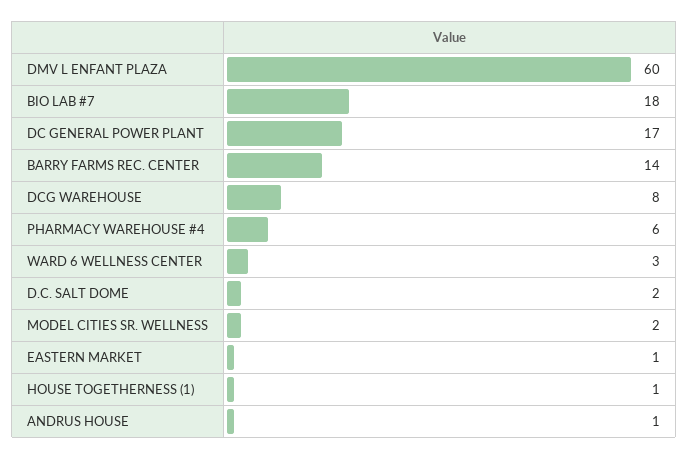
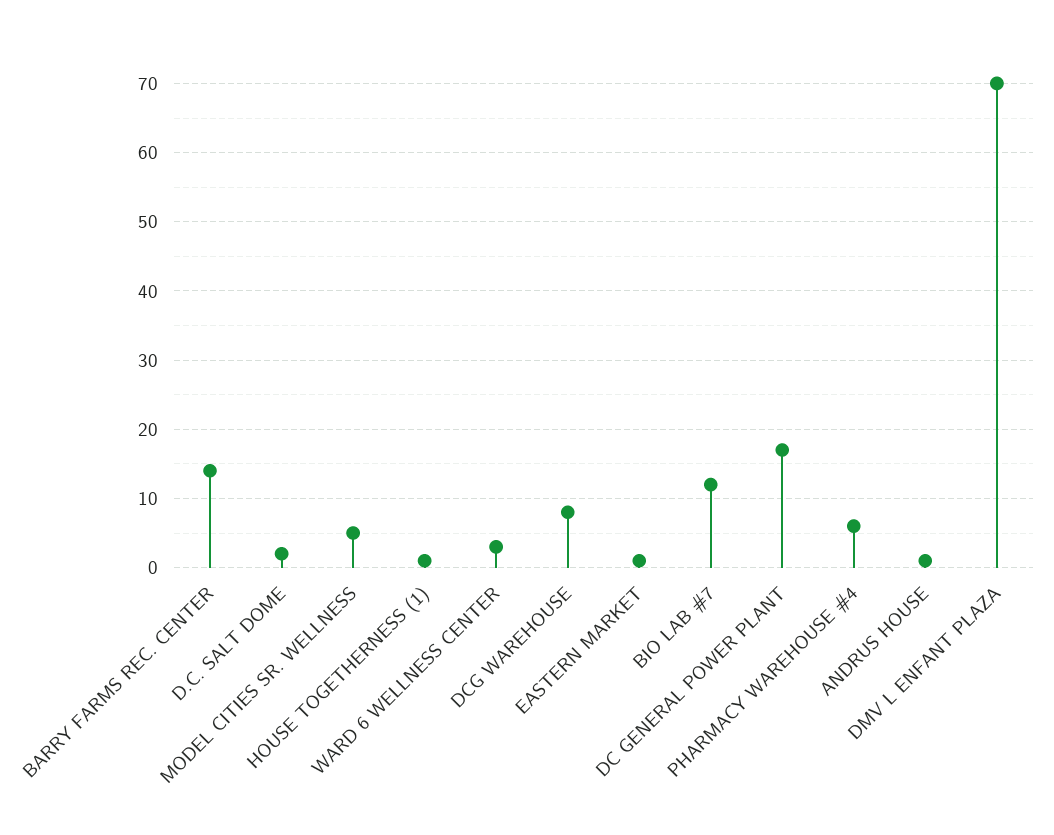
DMV L ENFANT PLAZA: 60 -> 70
BIO LAB #7: 18 -> 12
MODEL CITIES SR. WELLNESS: 2 -> 5

